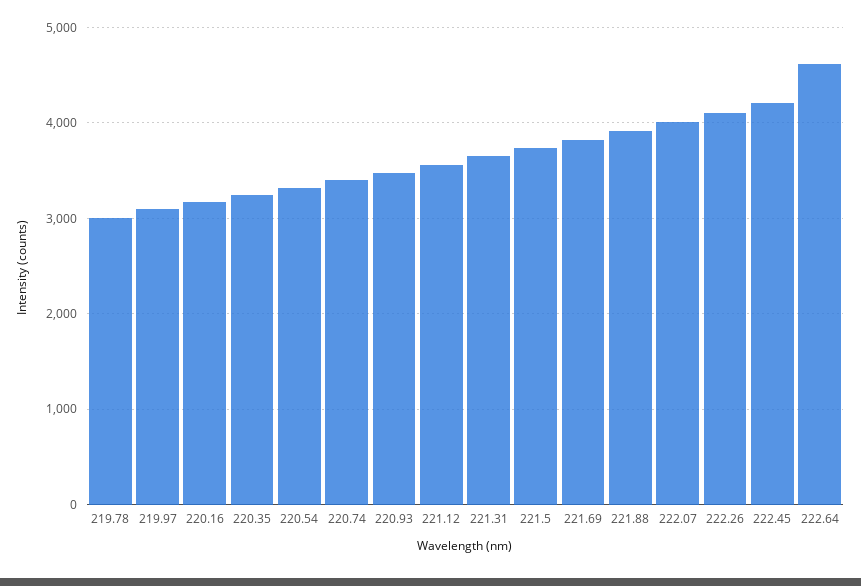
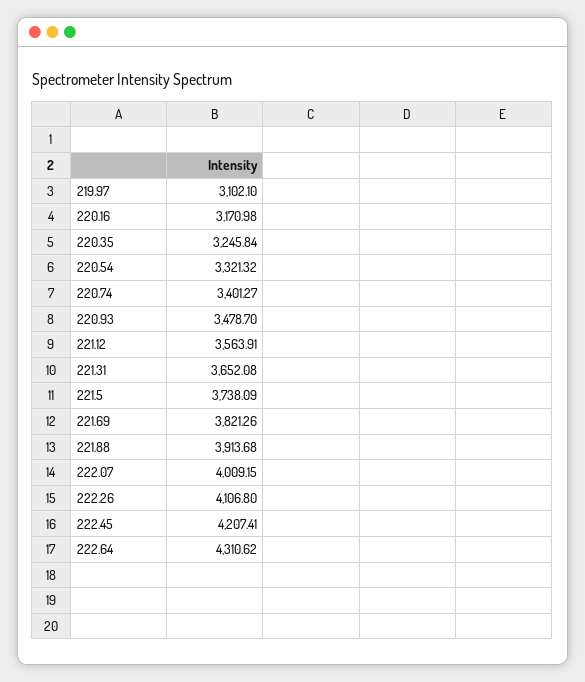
219.78: 3000 -> none
222.64: 4600 -> 4310.62

